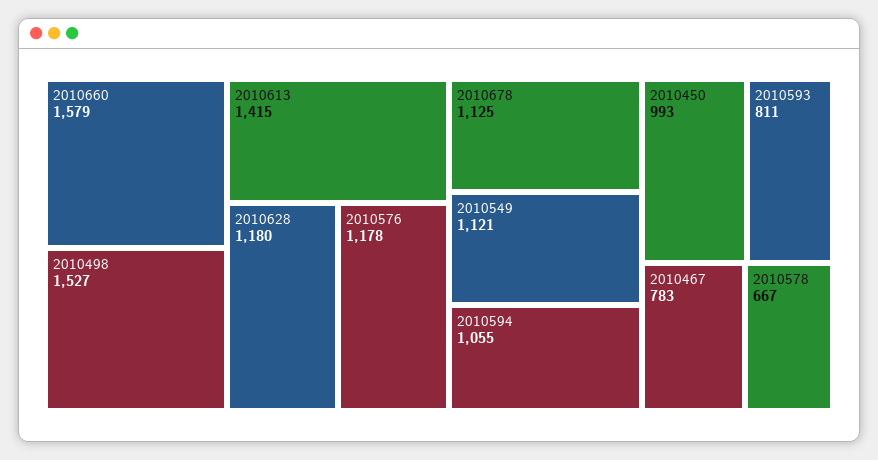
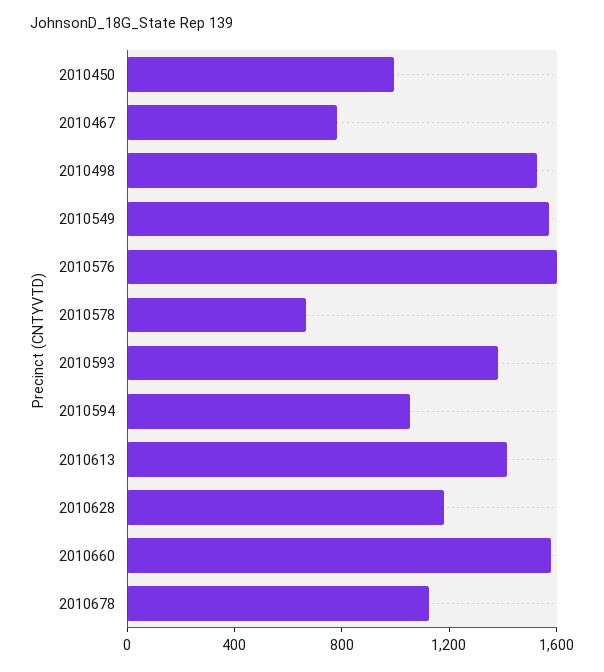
2010576: 1178 -> 1600
2010549: 1121 -> 1600
2010593: 811 -> 1400

